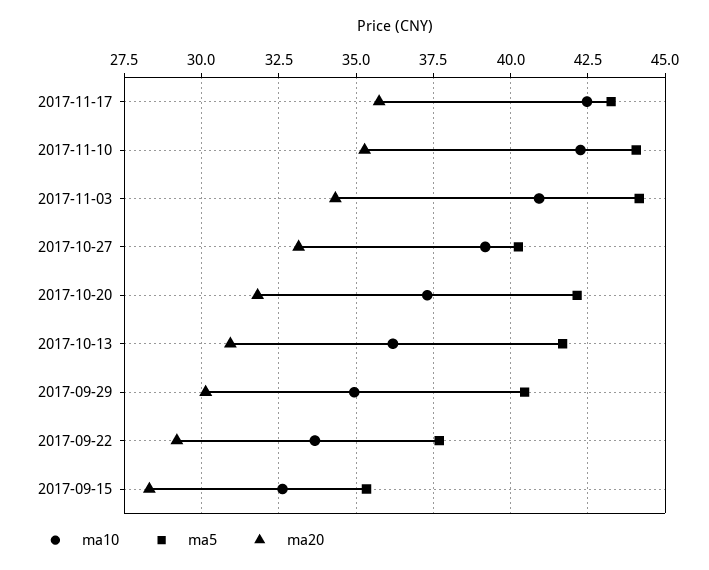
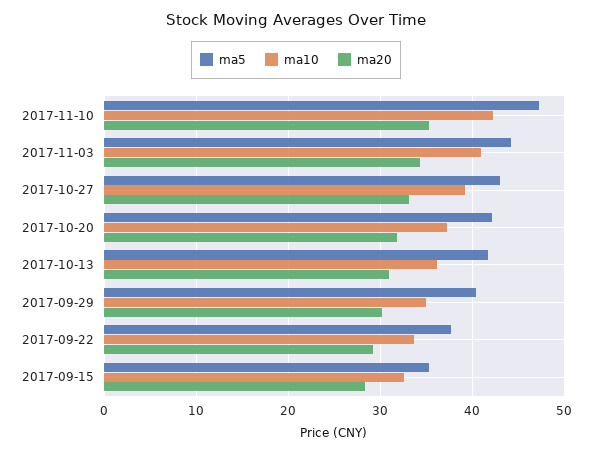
ma10, 2017-11-17: 42.5 -> none
ma5, 2017-11-17: 43.25 -> none
ma20, 2017-11-17: 35.75 -> none
ma5, 2017-11-10: 44 -> 47
ma5, 2017-10-27: 40.25 -> 43

